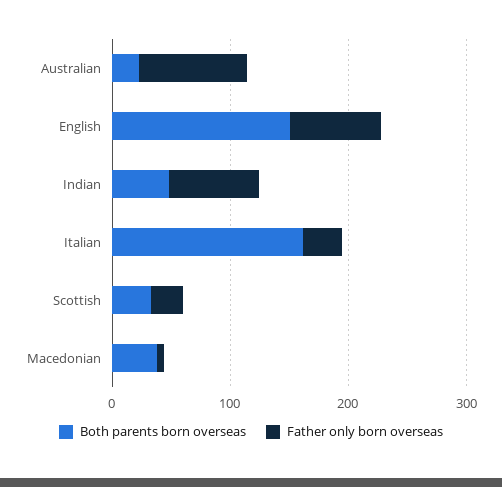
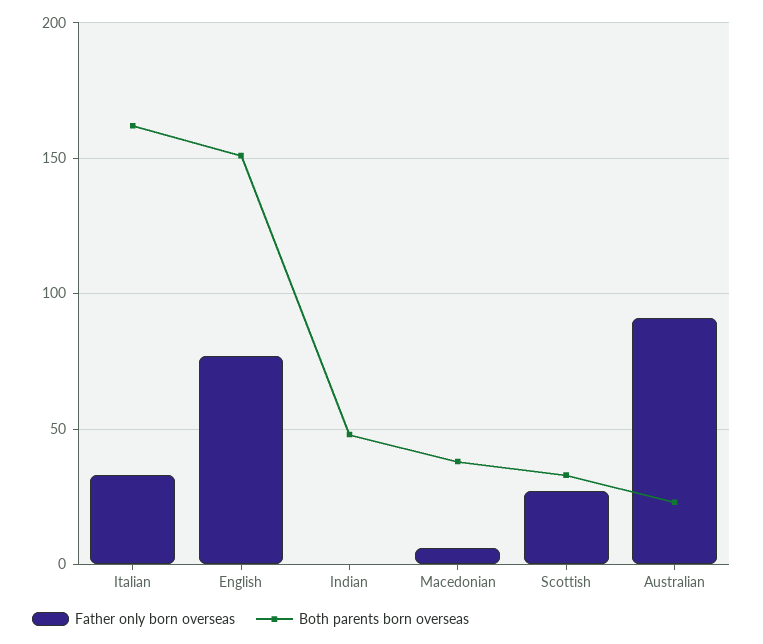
Father only born overseas, Indian: 80 -> 0

